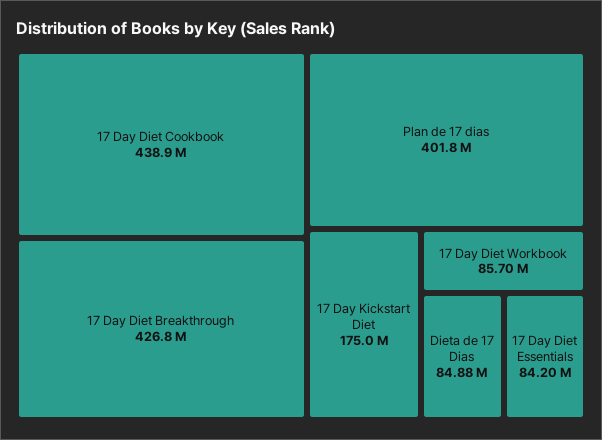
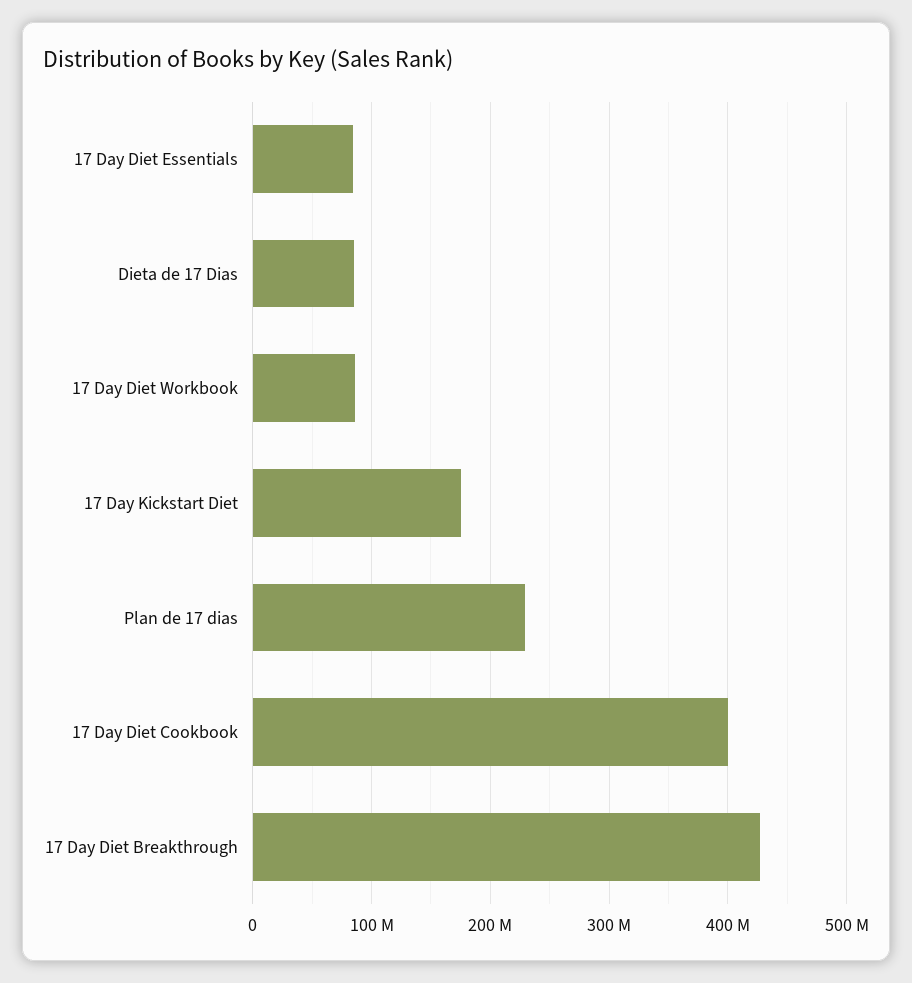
17 Day Diet Cookbook: 438900000 -> 400000000
Plan de 17 dias: 401800000 -> 230000000

